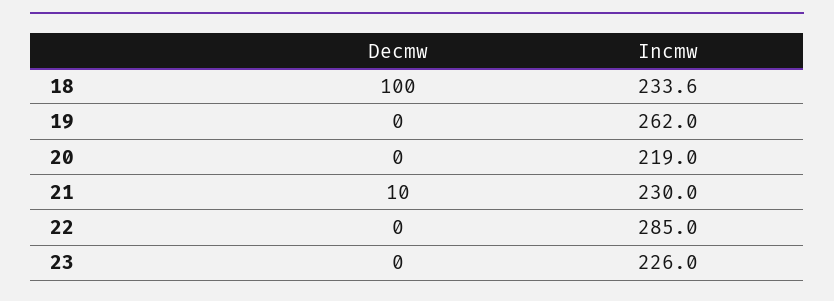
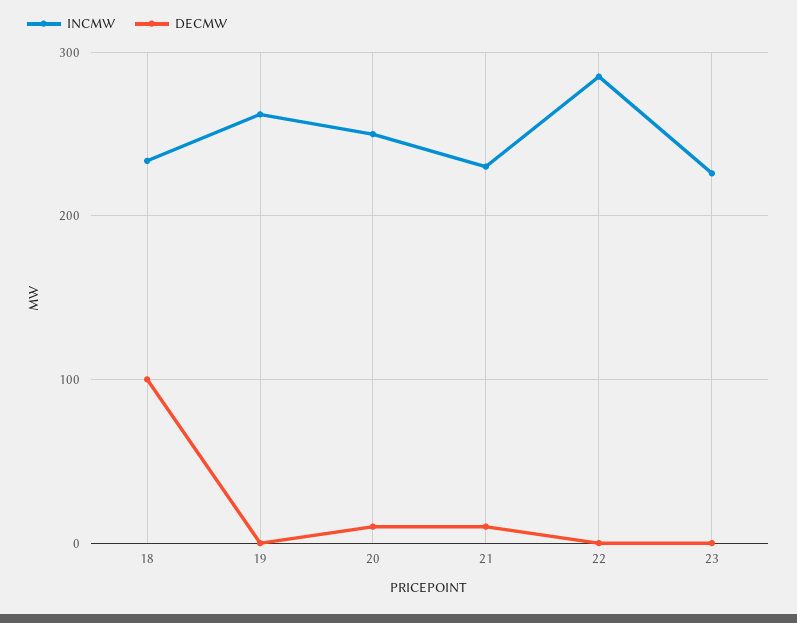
Decmw, 20: 0 -> 10
Incmw, 20: 219 -> 250

